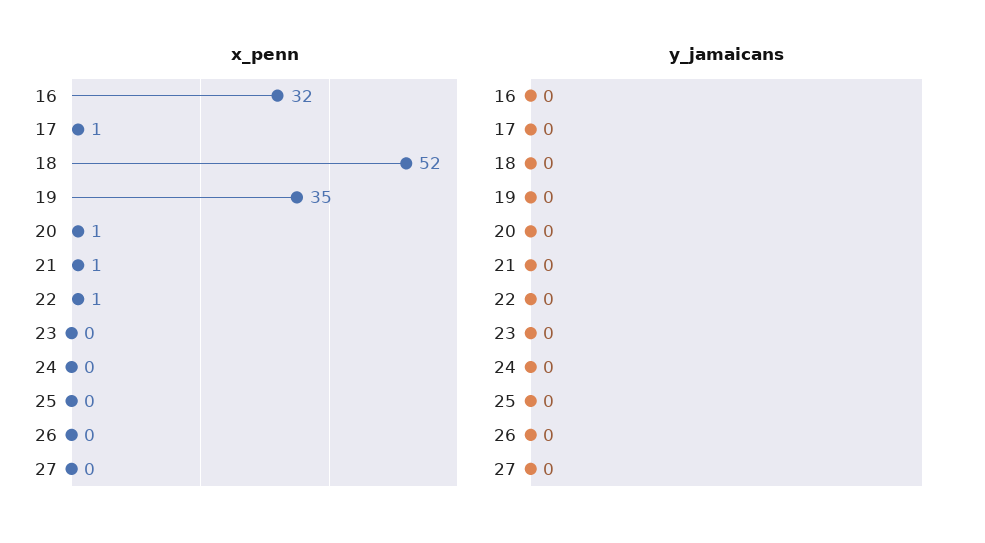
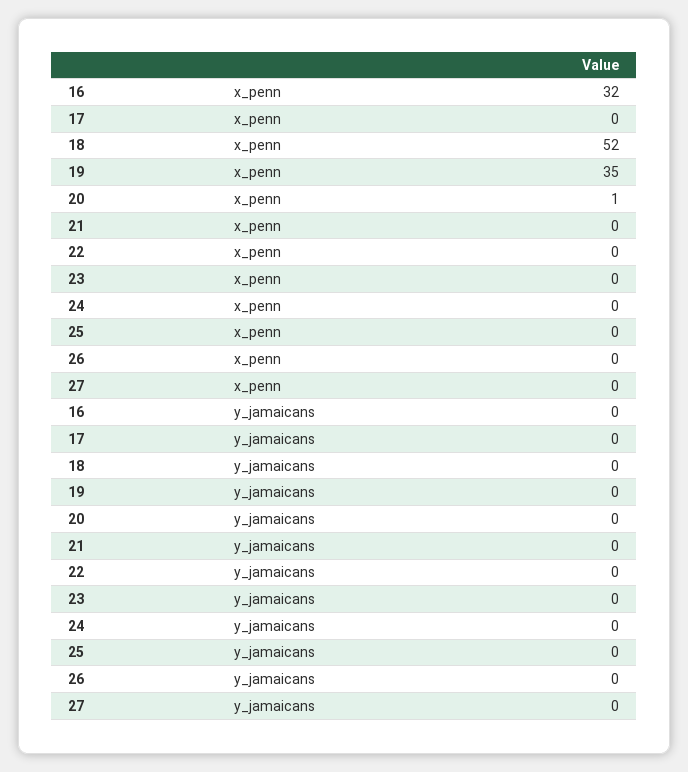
x_penn, 17: 1 -> 0
x_penn, 21: 1 -> 0
x_penn, 22: 1 -> 0

